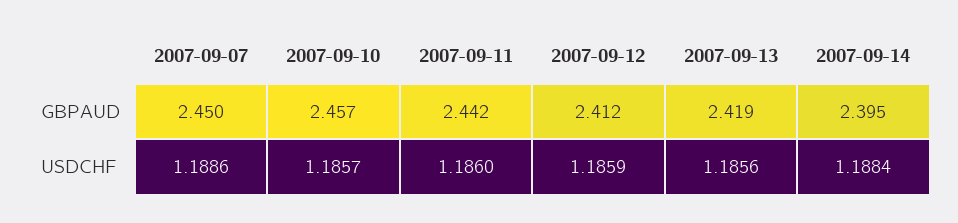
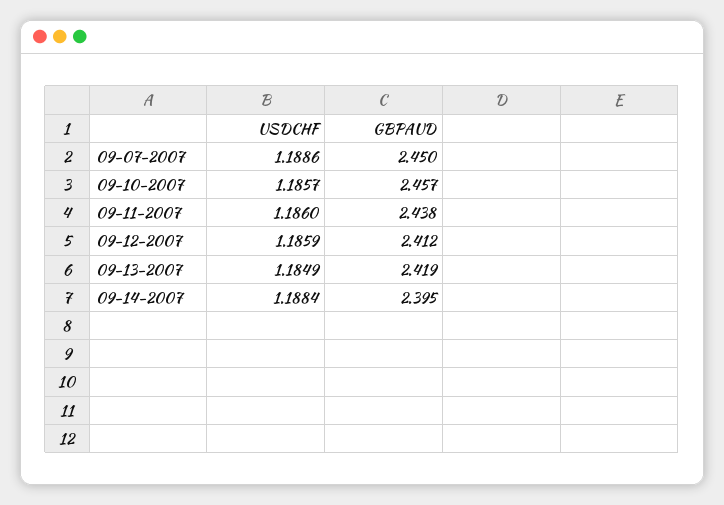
2007-09-11, GBPAUD: 2.442 -> 2.438
2007-09-13, USDCHF: 1.1856 -> 1.1849

